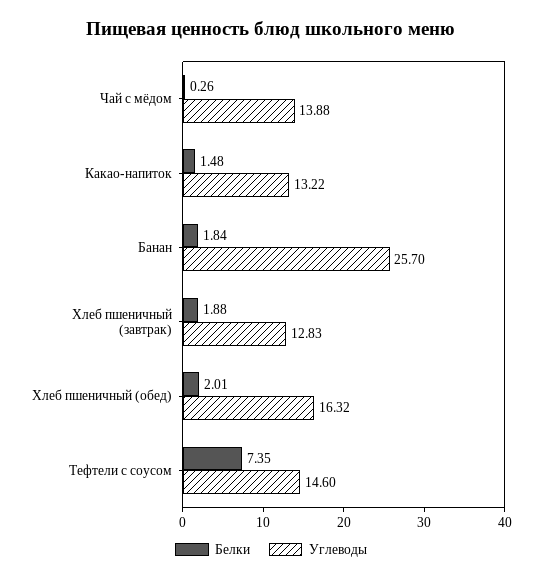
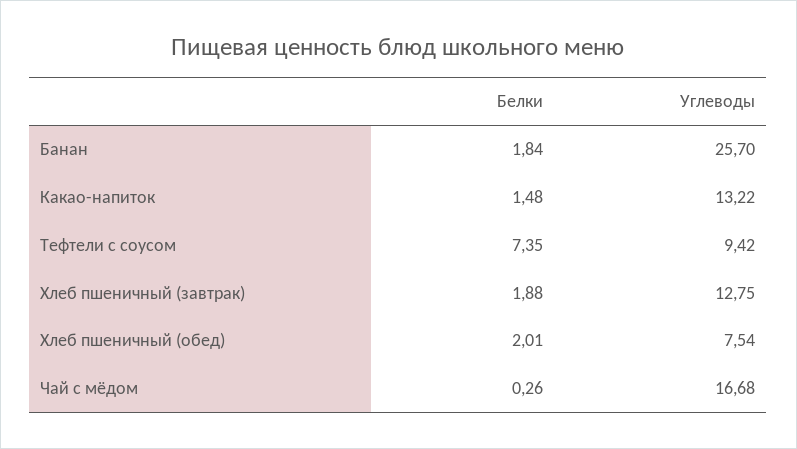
Углеводы, Чай с мёдом: 13.88 -> 16.68
Углеводы, Хлеб пшеничный (завтрак): 12.83 -> 12.75
Углеводы, Хлеб пшеничный (обед): 16.32 -> 7.54
Углеводы, Тефтели с соусом: 14.6 -> 9.42

